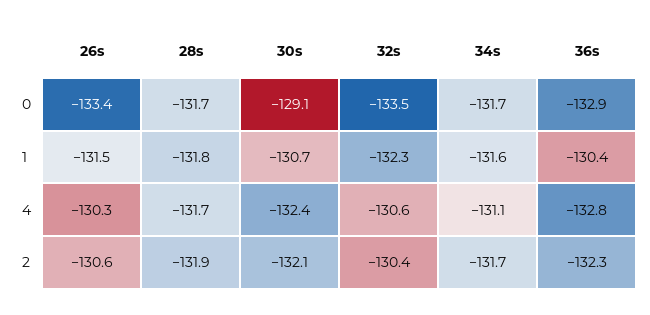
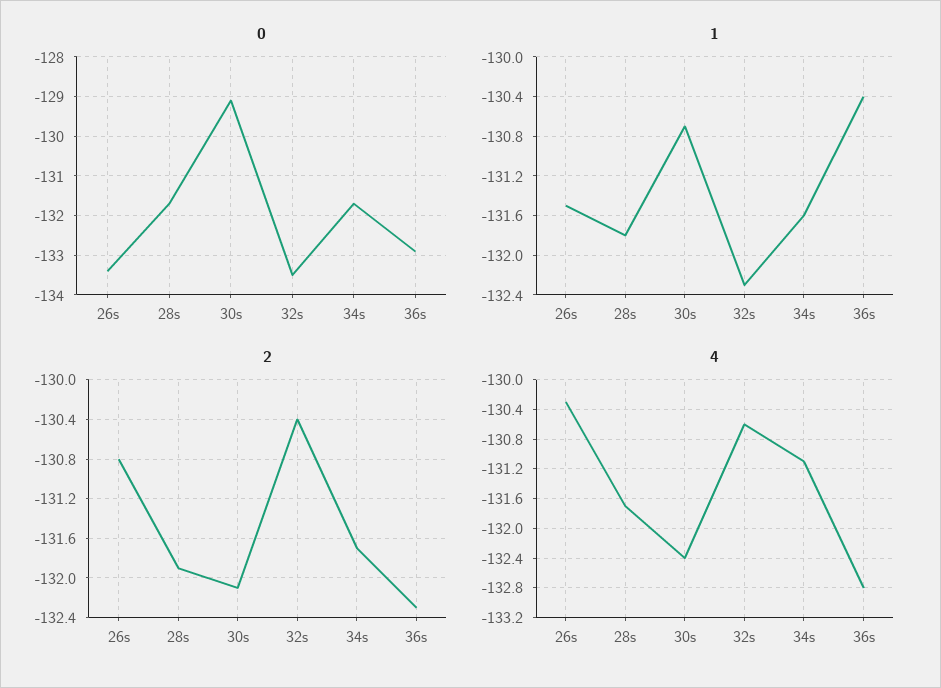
2, 26s: -130.6 -> -130.8

